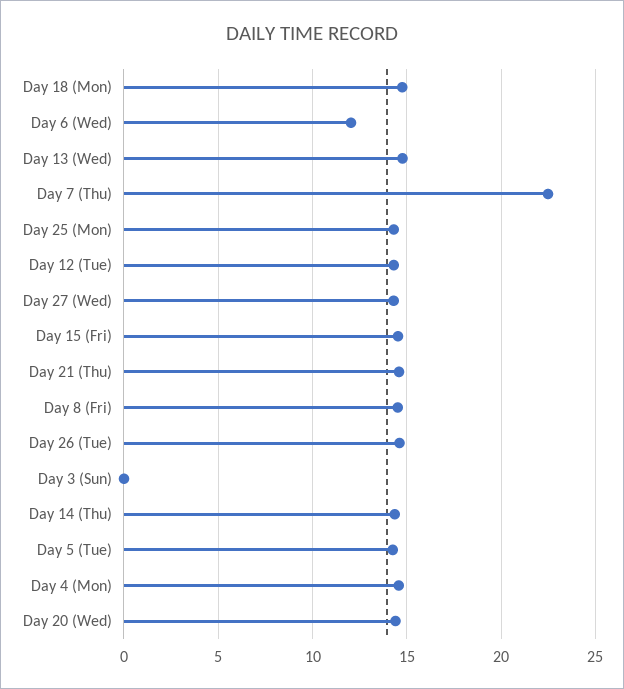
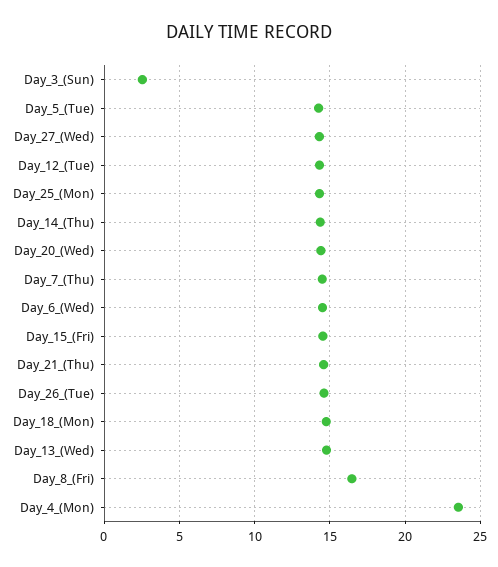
Day 6 (Wed): 12 -> 14.5
Day 7 (Thu): 22.5 -> 14.5
Day 8 (Fri): 14.5 -> 16.5
Day 3 (Sun): 0 -> 2.5
Day 4 (Mon): 14.5 -> 23.5

